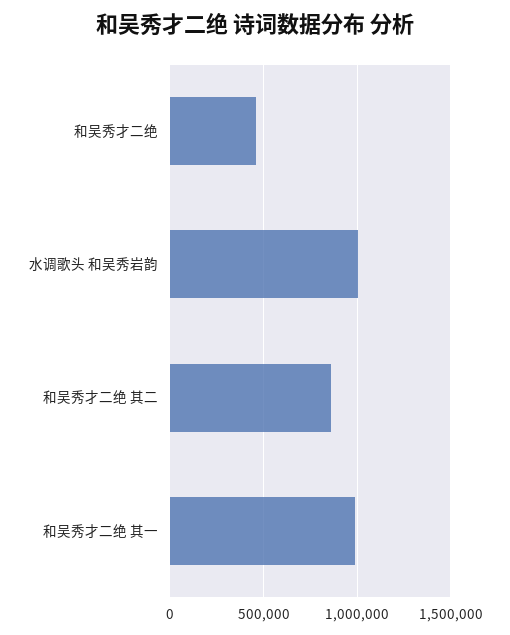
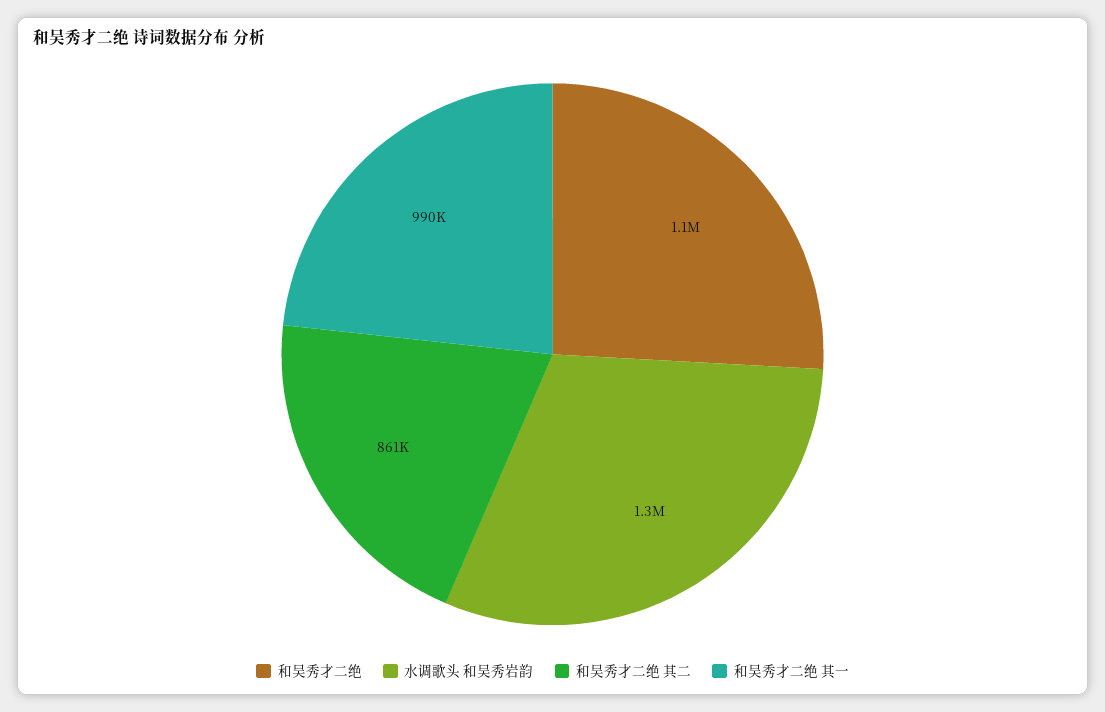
和吴秀才二绝: 450000 -> 1100000
水调歌头 和吴秀岩韵: 1000000 -> 1300000

